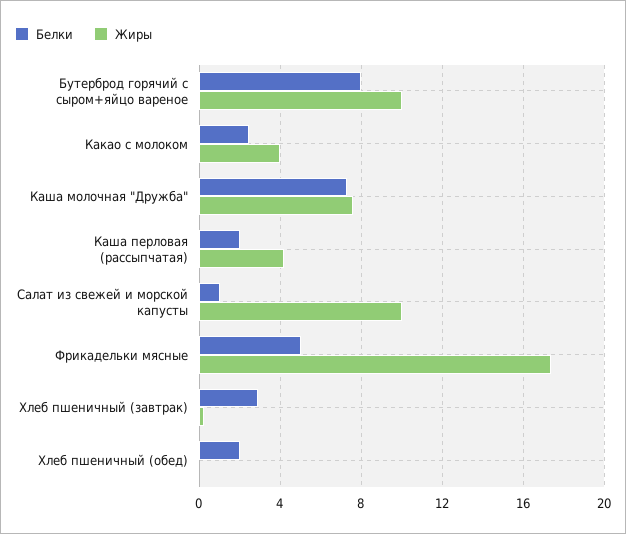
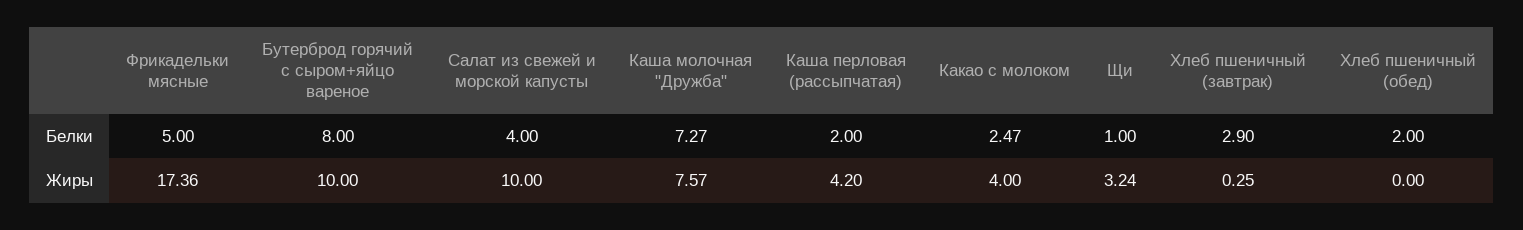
Белки, Салат из свежей и морской капусты: 1 -> 4
Белки, Щи: none -> 1
Жиры, Щи: none -> 3.24

